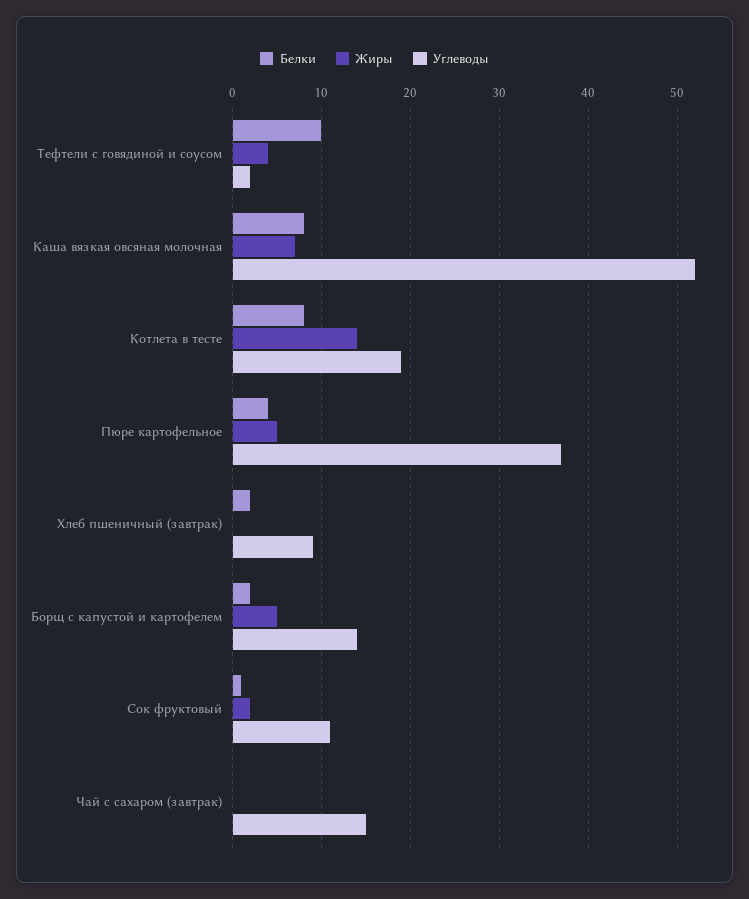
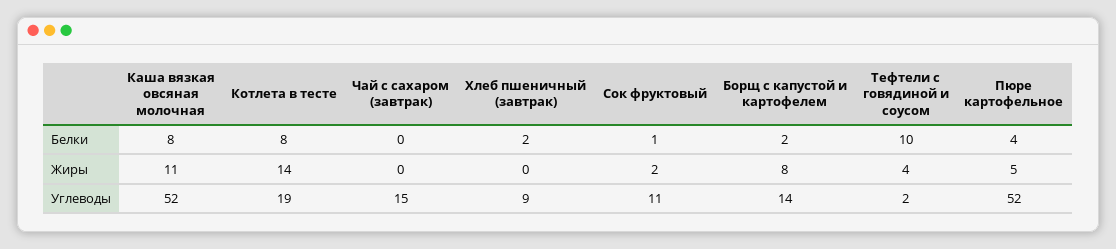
Жиры, Каша вязкая овсяная молочная: 7 -> 11
Углеводы, Пюре картофельное: 37 -> 52
Жиры, Борщ с капустой и картофелем: 5 -> 8

